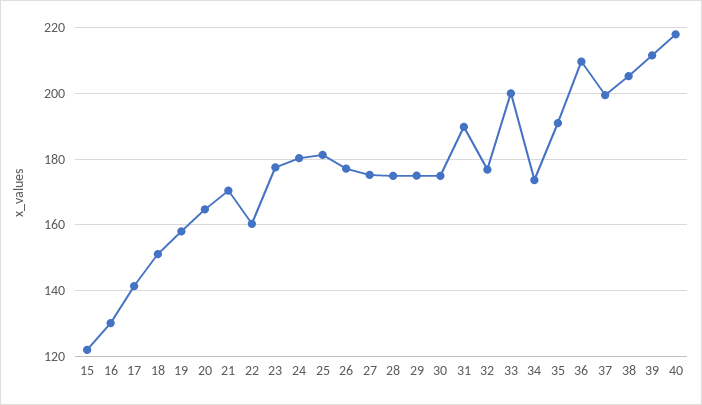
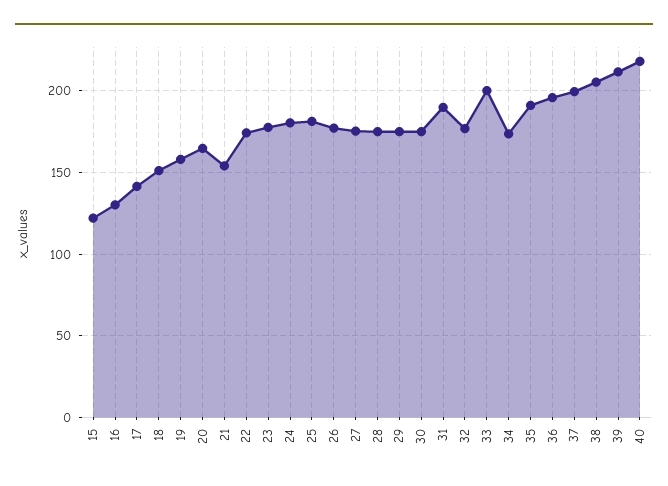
21: 170 -> 155
22: 160 -> 175
36: 210 -> 195

